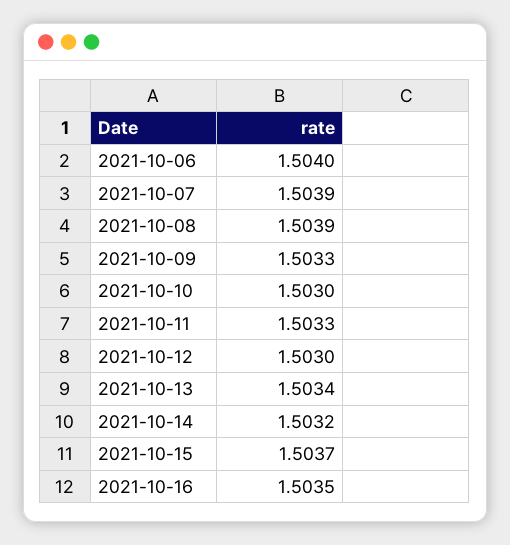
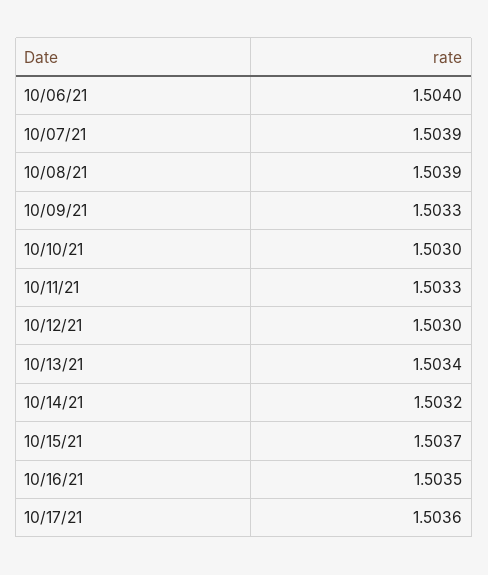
10/17/21: none -> 1.5036

